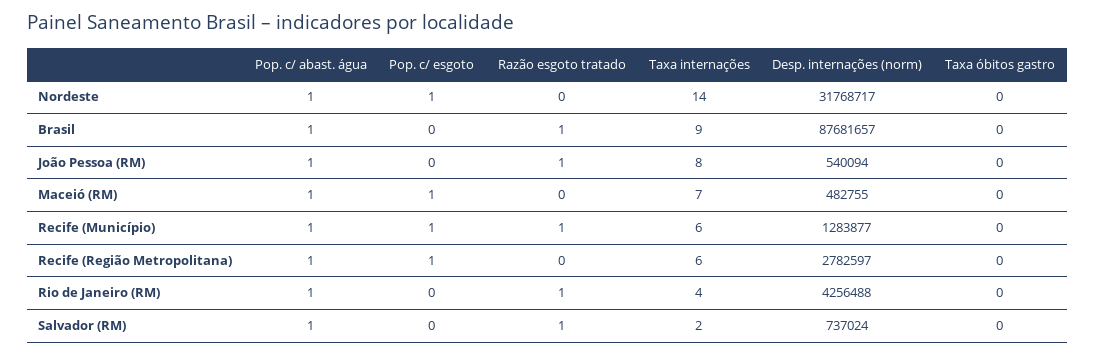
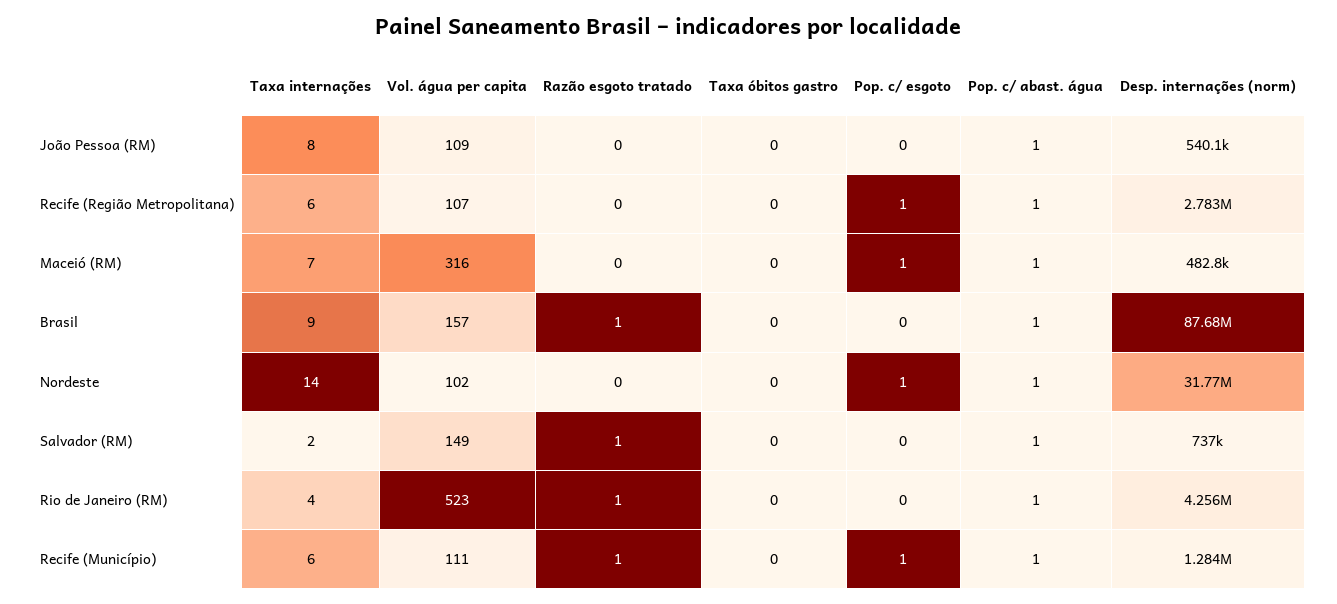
Razão esgoto tratado, João Pessoa (RM): 1 -> 0
Vol. água per capita, João Pessoa (RM): none -> 109
Vol. água per capita, Recife (Região Metropolitana): none -> 107
Vol. água per capita, Maceió (RM): none -> 316
Vol. água per capita, Brasil: none -> 157
Vol. água per capita, Nordeste: none -> 102
Vol. água per capita, Salvador (RM): none -> 149
Vol. água per capita, Rio de Janeiro (RM): none -> 523
Vol. água per capita, Recife (Município): none -> 111

